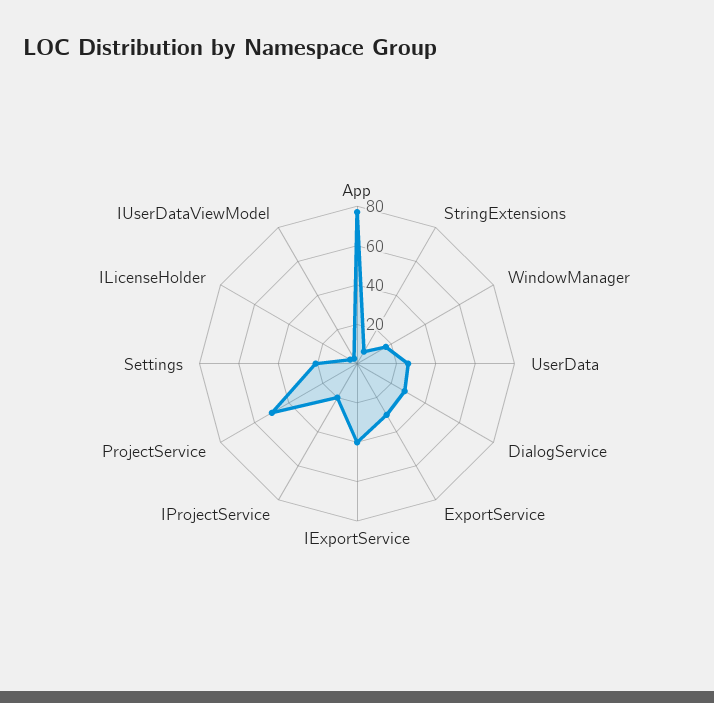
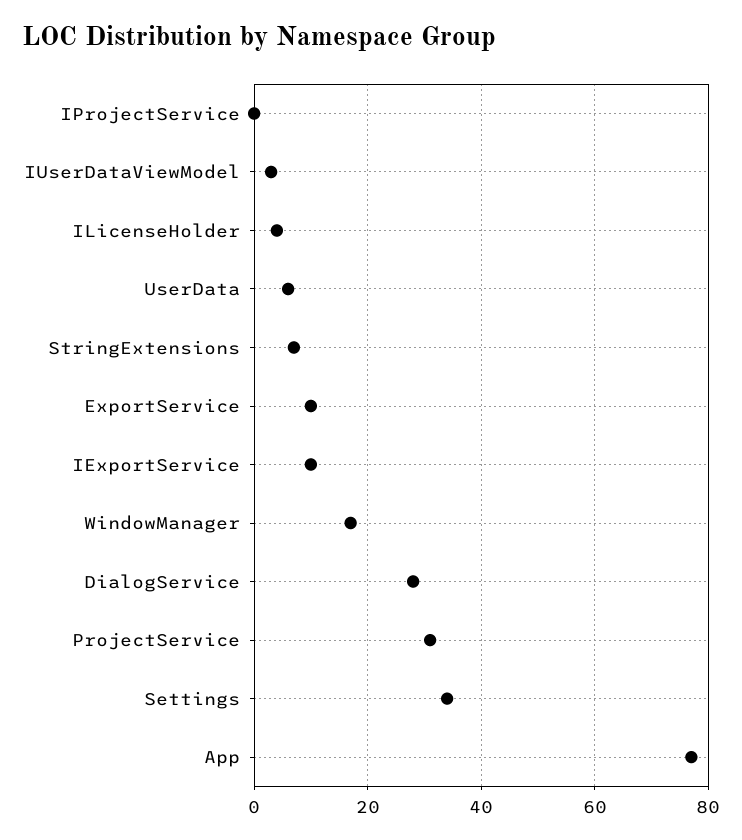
UserData: 25 -> 5
ExportService: 30 -> 10
IExportService: 40 -> 10
IProjectService: 20 -> 0
ProjectService: 50 -> 30
Settings: 20 -> 35

